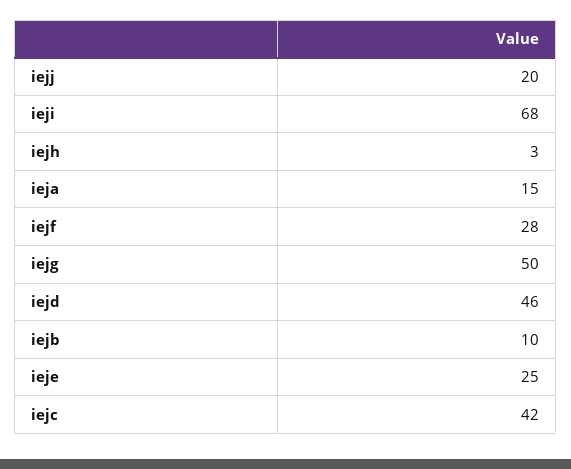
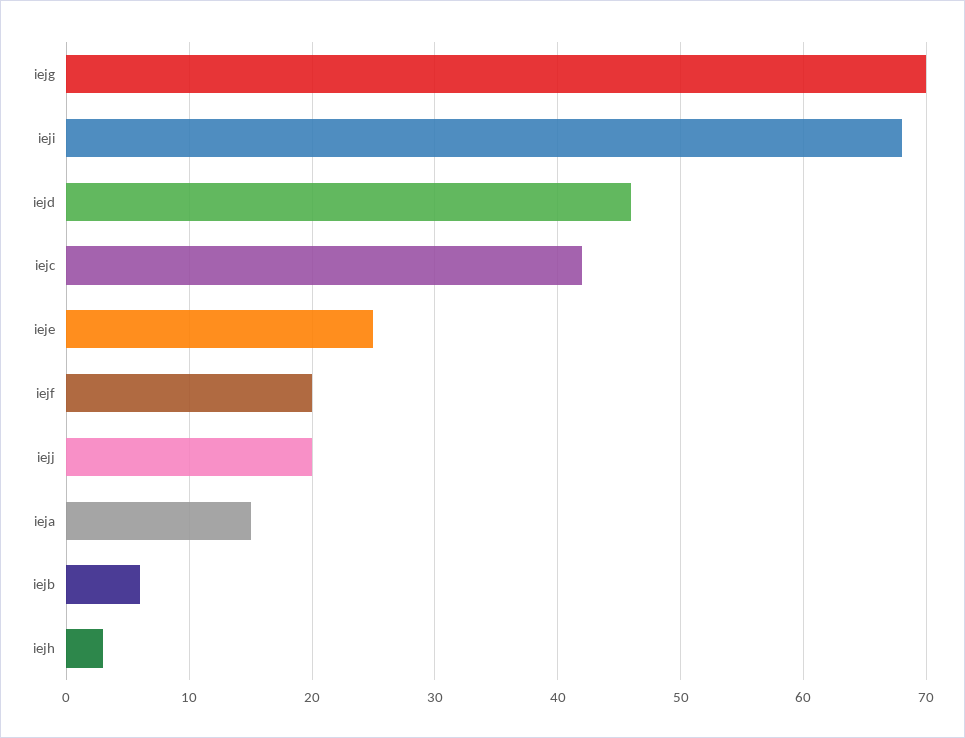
iejf: 28 -> 20
iejg: 50 -> 70
iejb: 10 -> 6

